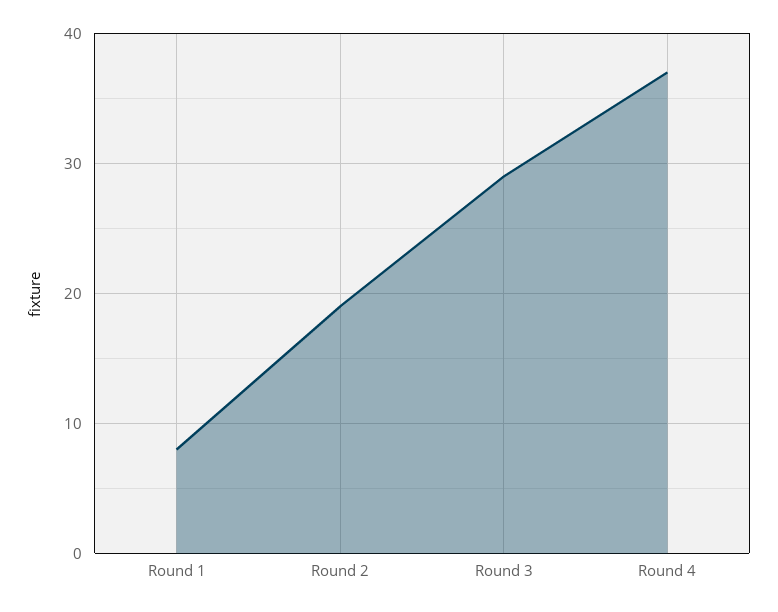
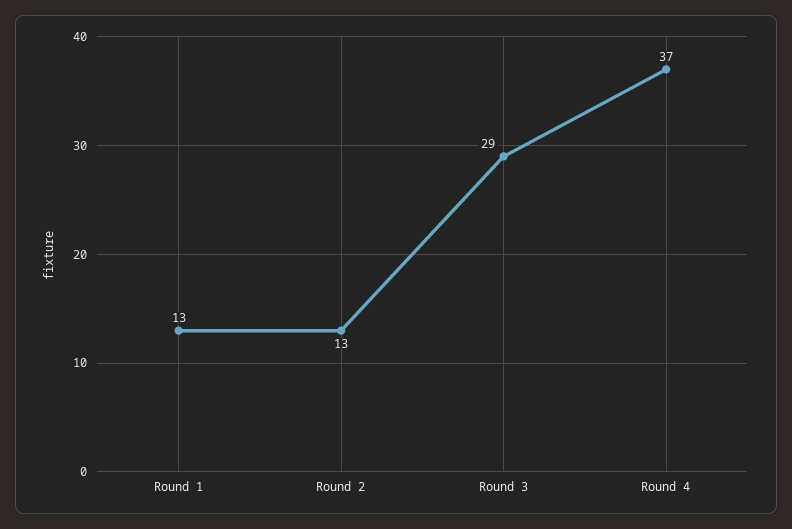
Round 1: 8 -> 13
Round 2: 19 -> 13

